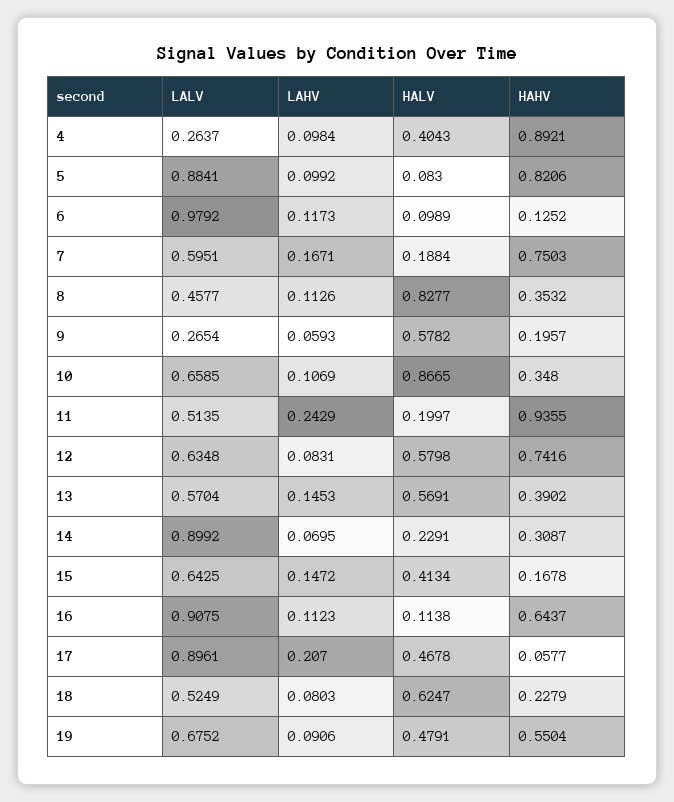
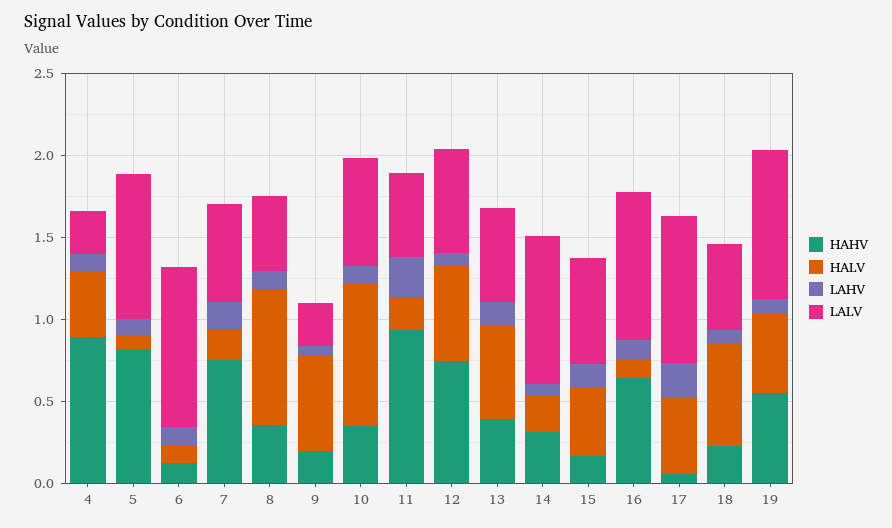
LALV, 19: 0.6752 -> 0.9

